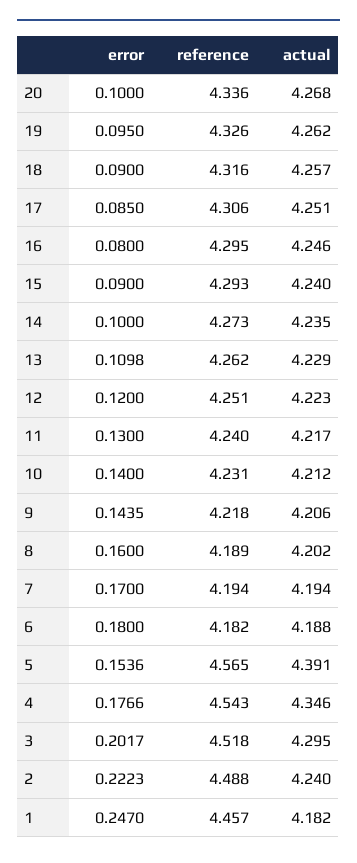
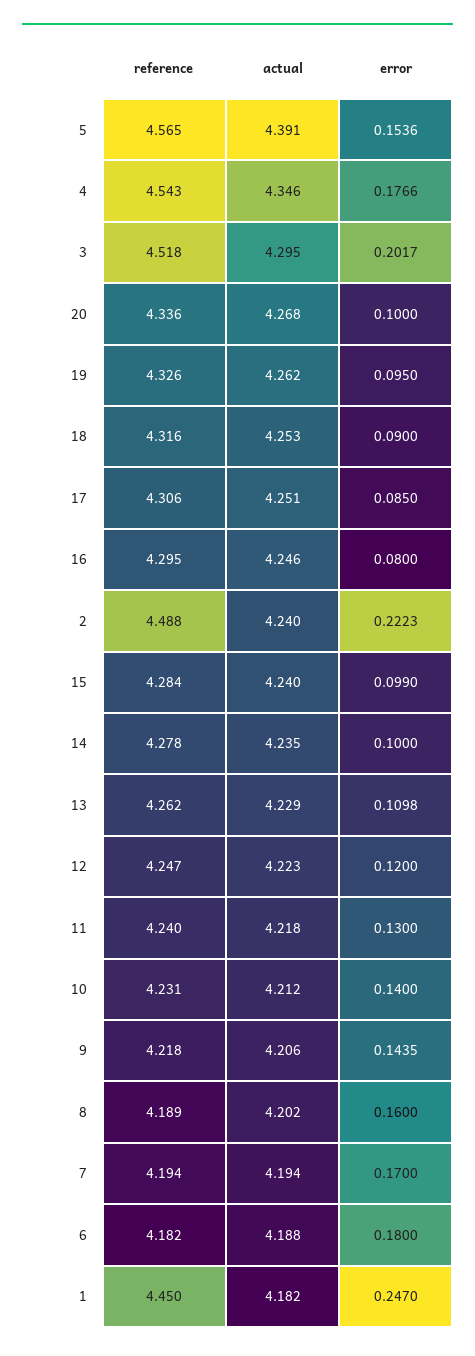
actual, 18: 4.257 -> 4.253
error, 15: 0.09 -> 0.099
reference, 15: 4.293 -> 4.284
reference, 14: 4.273 -> 4.278
reference, 12: 4.251 -> 4.247
actual, 11: 4.217 -> 4.218
reference, 1: 4.457 -> 4.45

